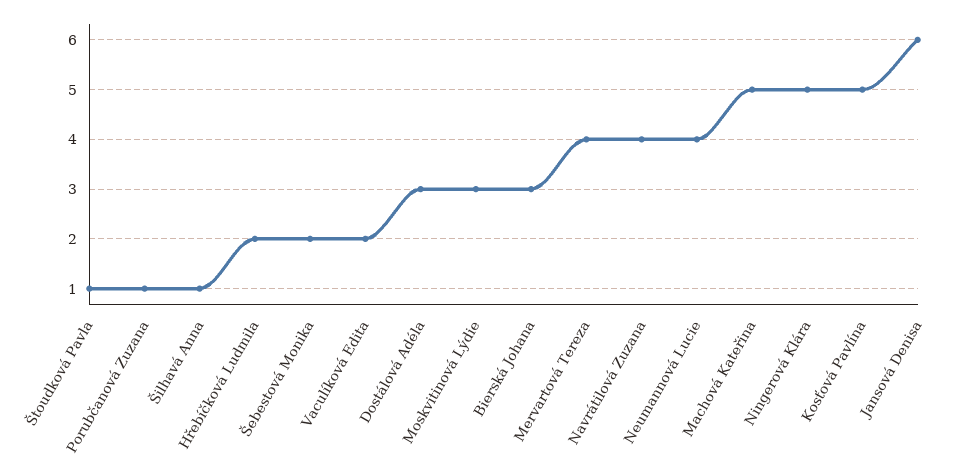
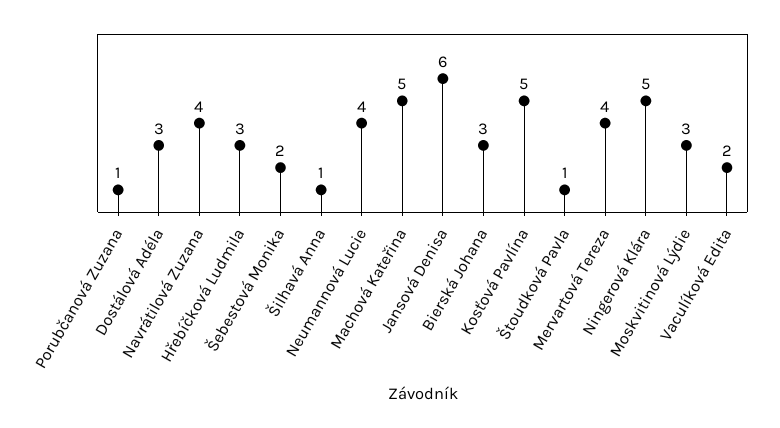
Hřebíčková Ludmila: 2 -> 3

